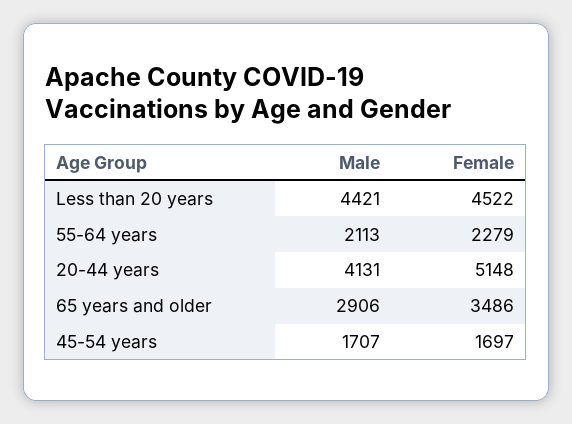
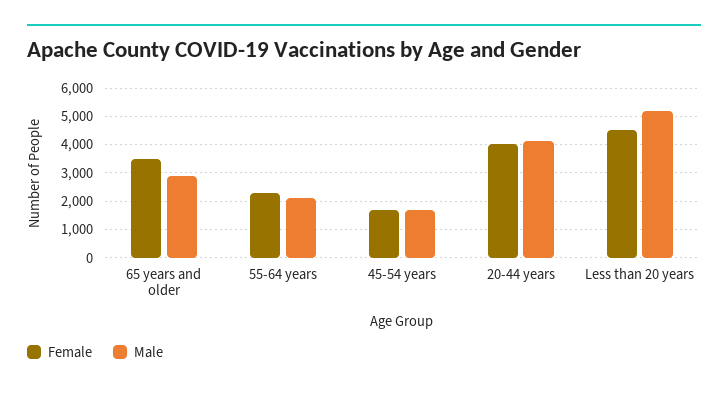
Male, Less than 20 years: 4421 -> 5250
Female, 20-44 years: 5148 -> 4000

